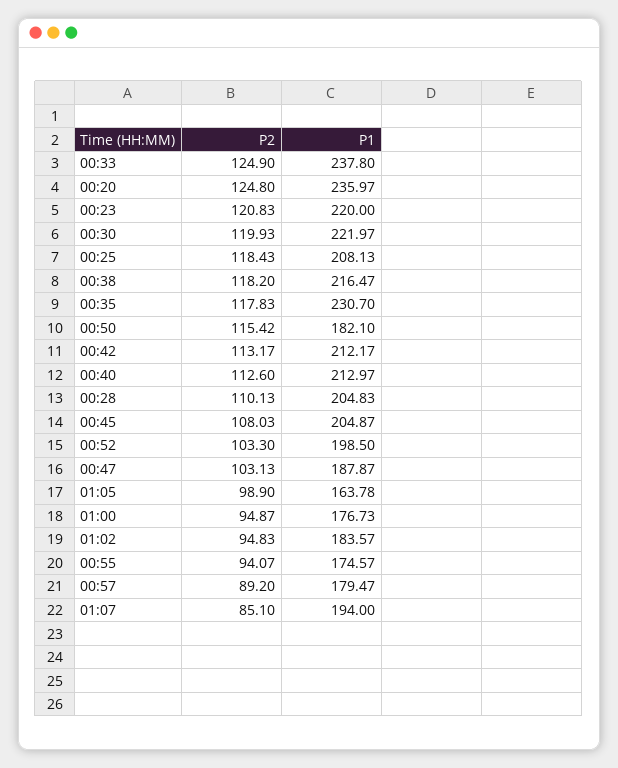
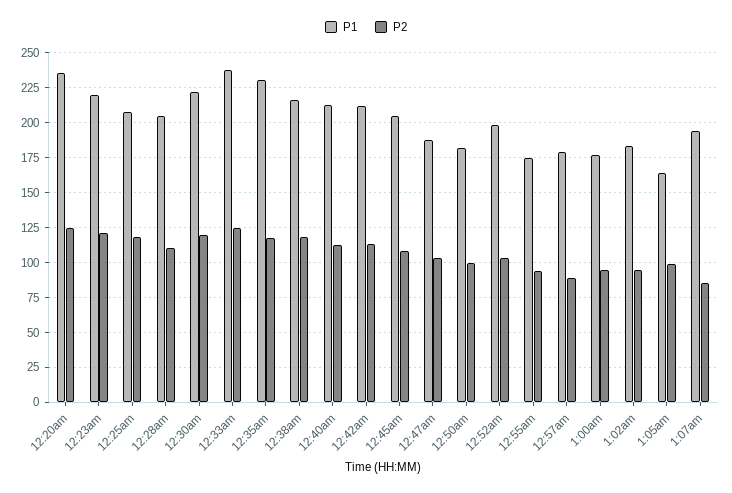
P2, 00:50: 115.42 -> 100

